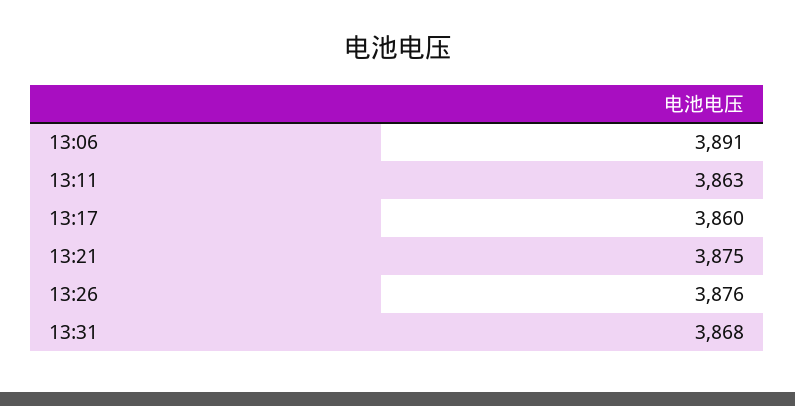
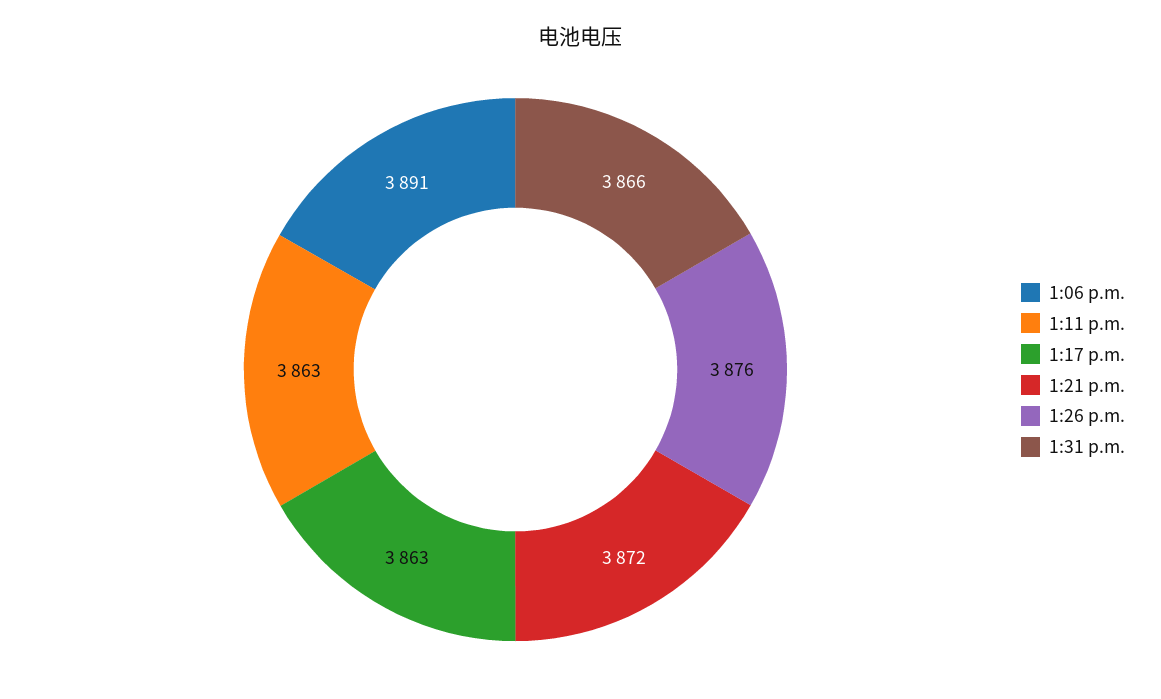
13:17: 3860 -> 3863
13:21: 3875 -> 3872
13:31: 3868 -> 3866

